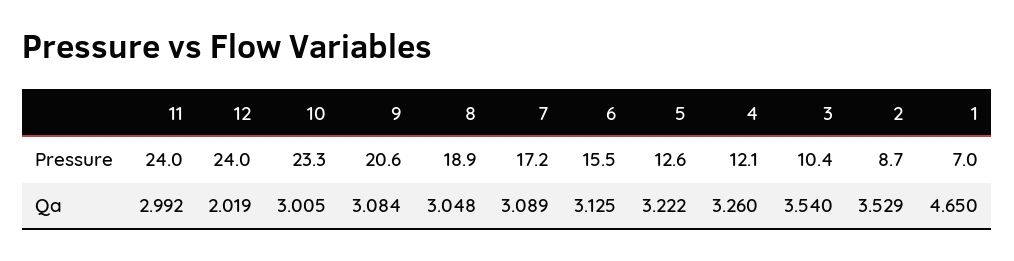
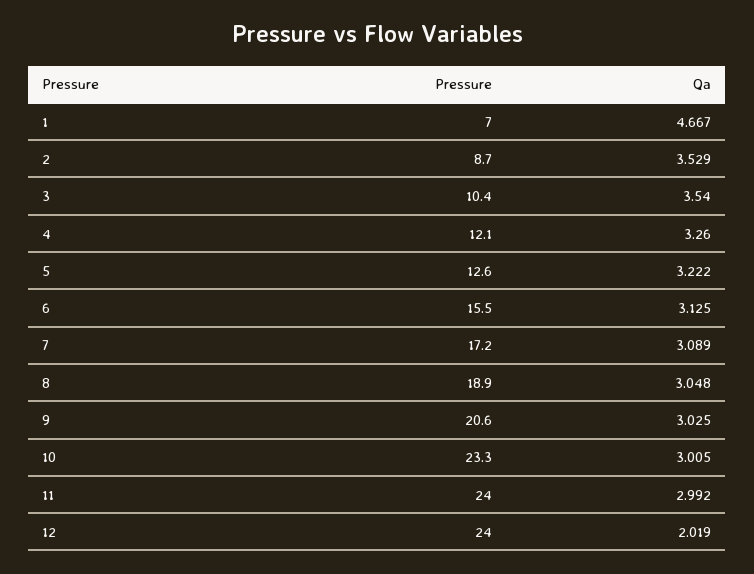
9, Qa: 3.084 -> 3.025
1, Qa: 4.65 -> 4.667

